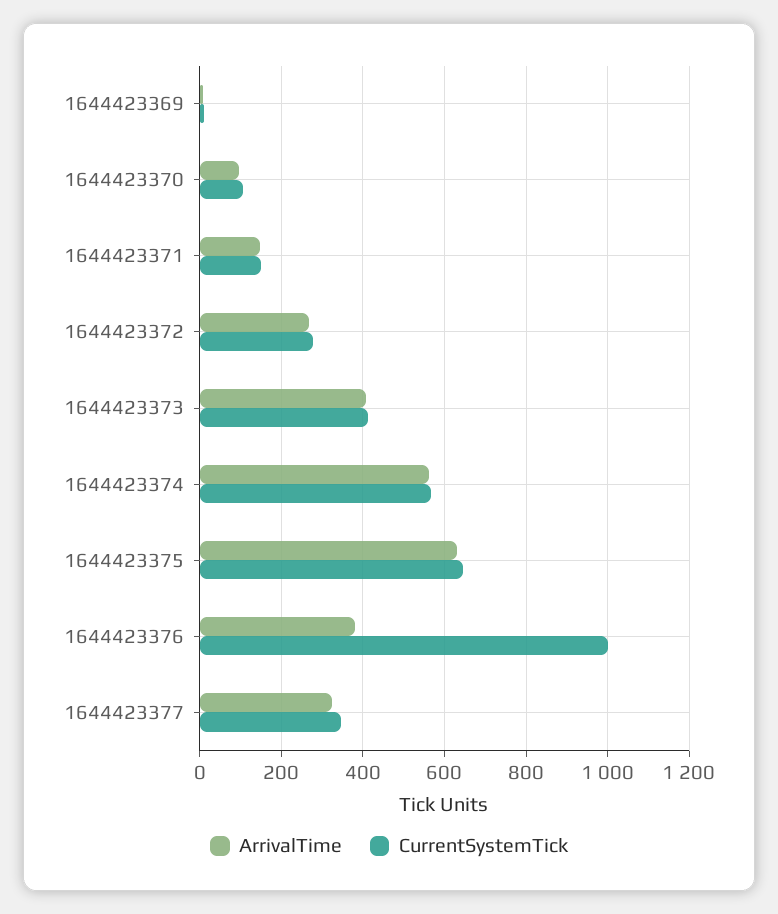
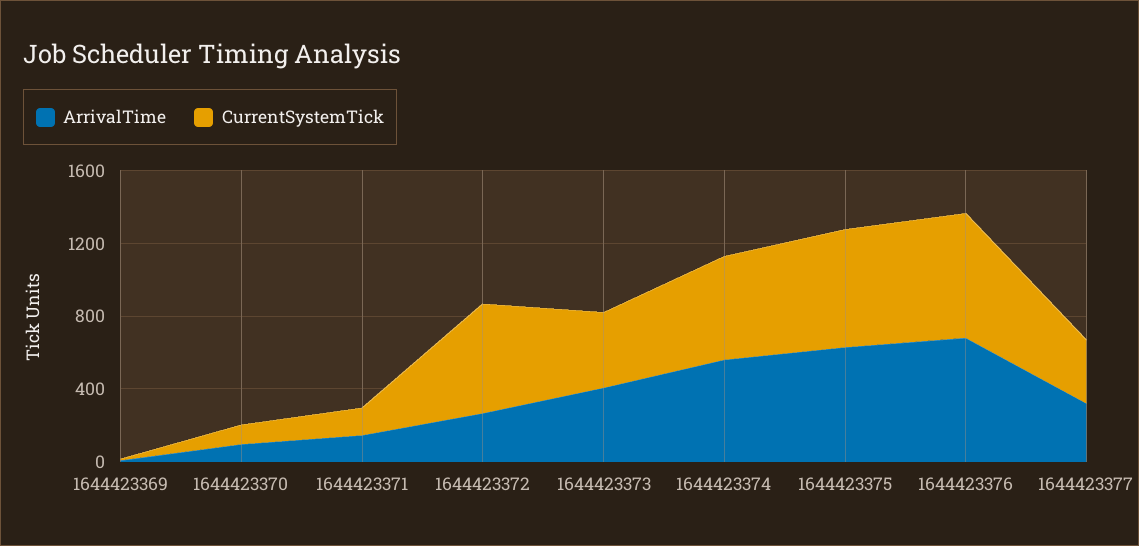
CurrentSystemTick, 1644423372: 280 -> 600
ArrivalTime, 1644423376: 380 -> 700
CurrentSystemTick, 1644423376: 1000 -> 700

